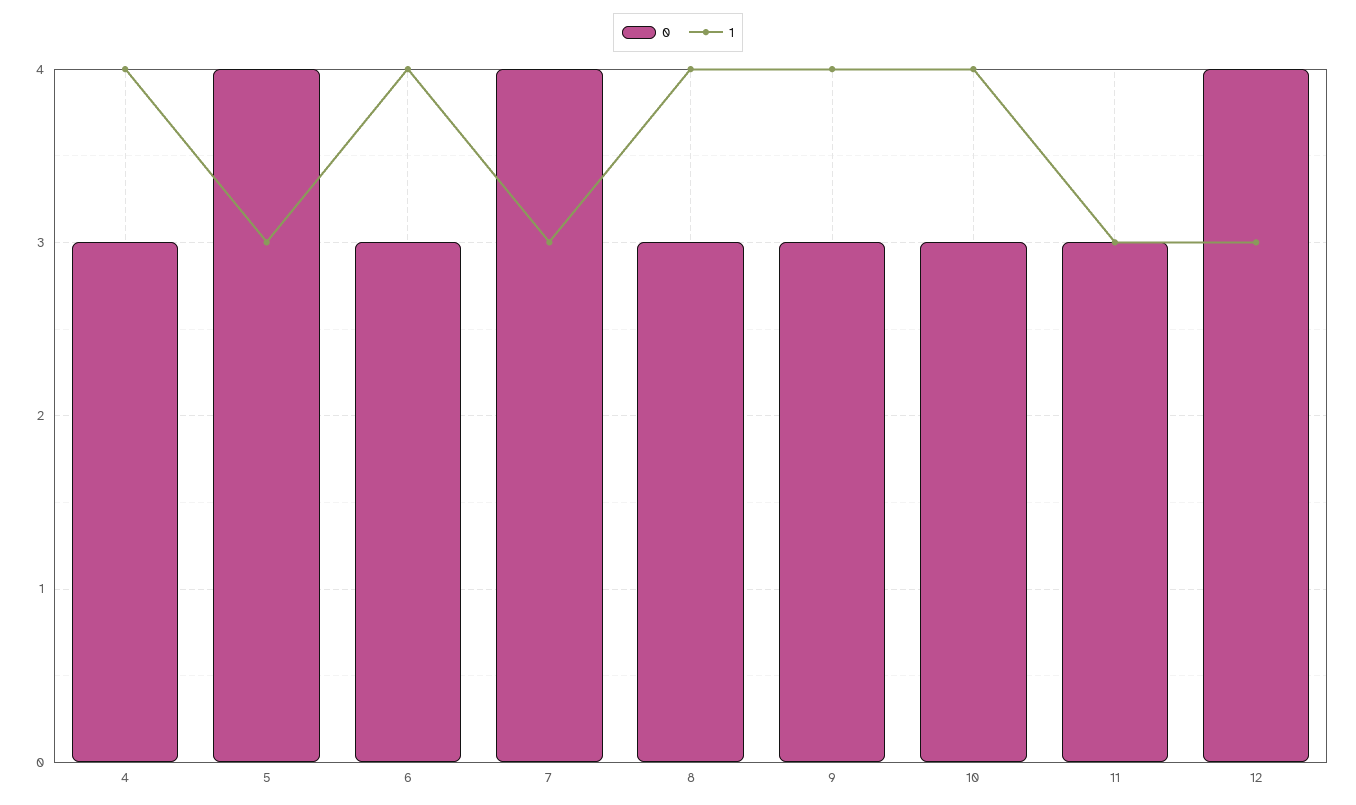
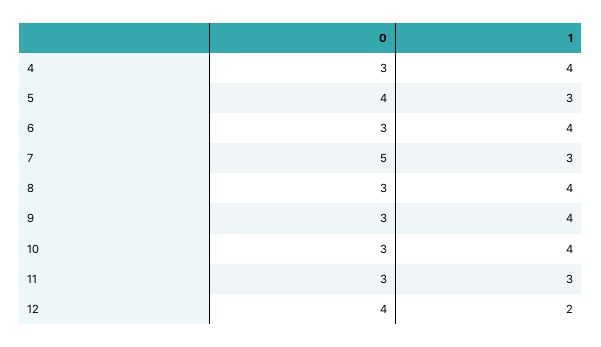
0, 7: 4 -> 5
1, 12: 3 -> 2

